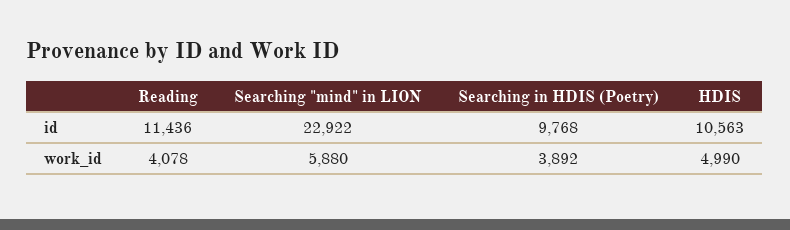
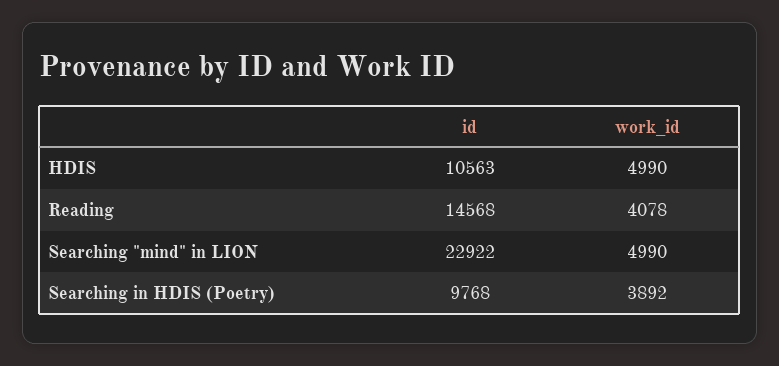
Reading, id: 11436 -> 14568
Searching "mind" in LION, work_id: 5880 -> 4990

